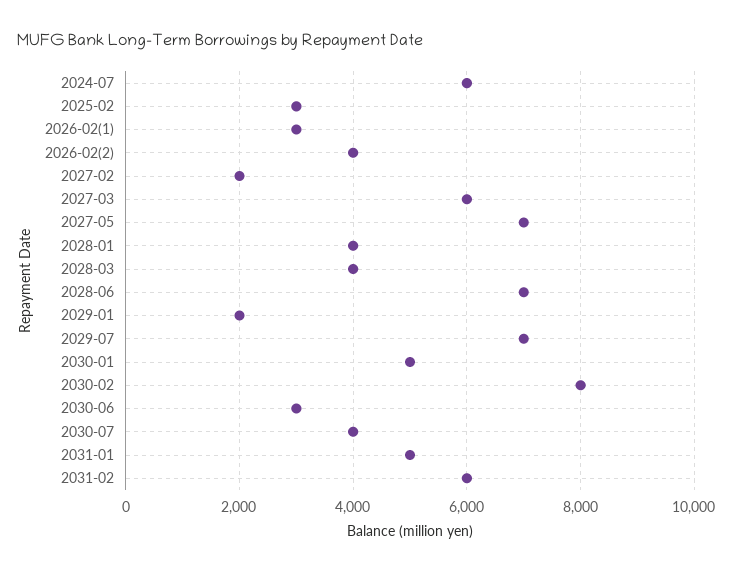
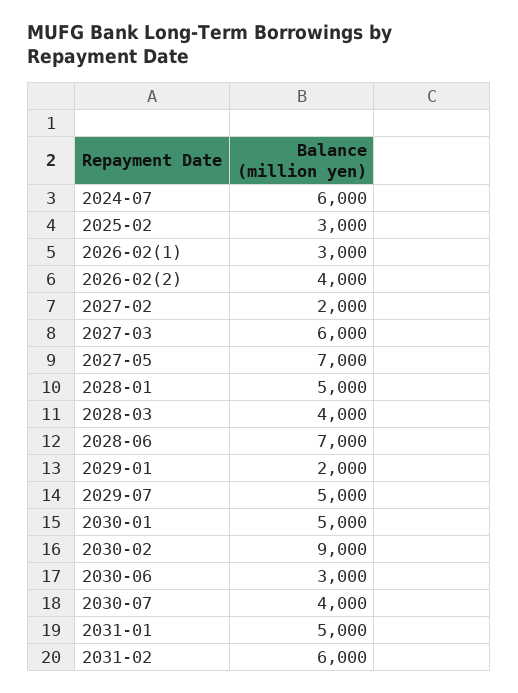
2028-01: 4000 -> 5000
2029-07: 7000 -> 5000
2030-02: 8000 -> 9000

